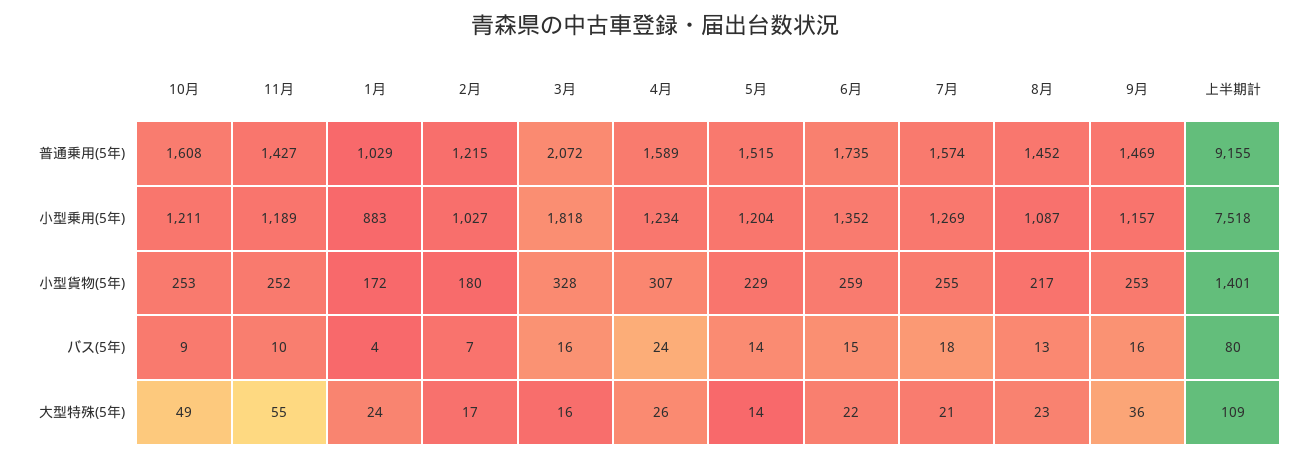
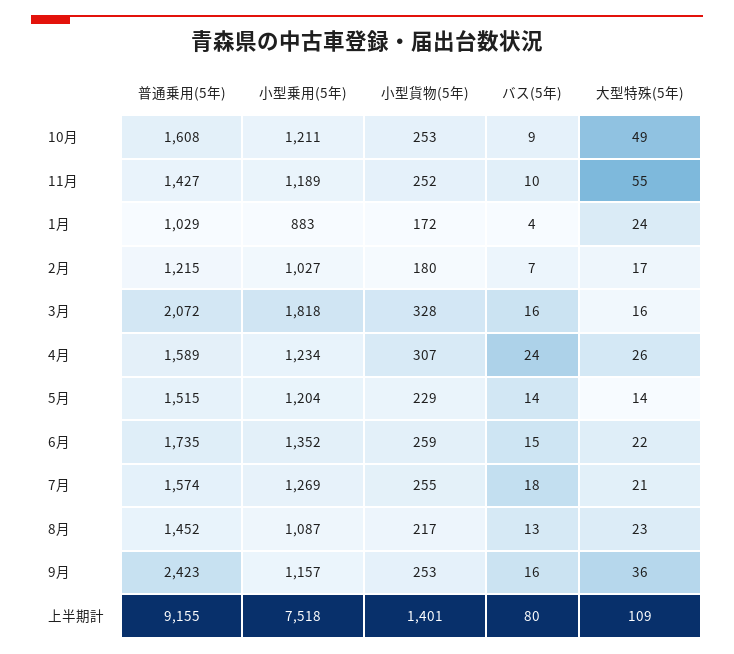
9月, 普通乗用(5年): 1469 -> 2423

